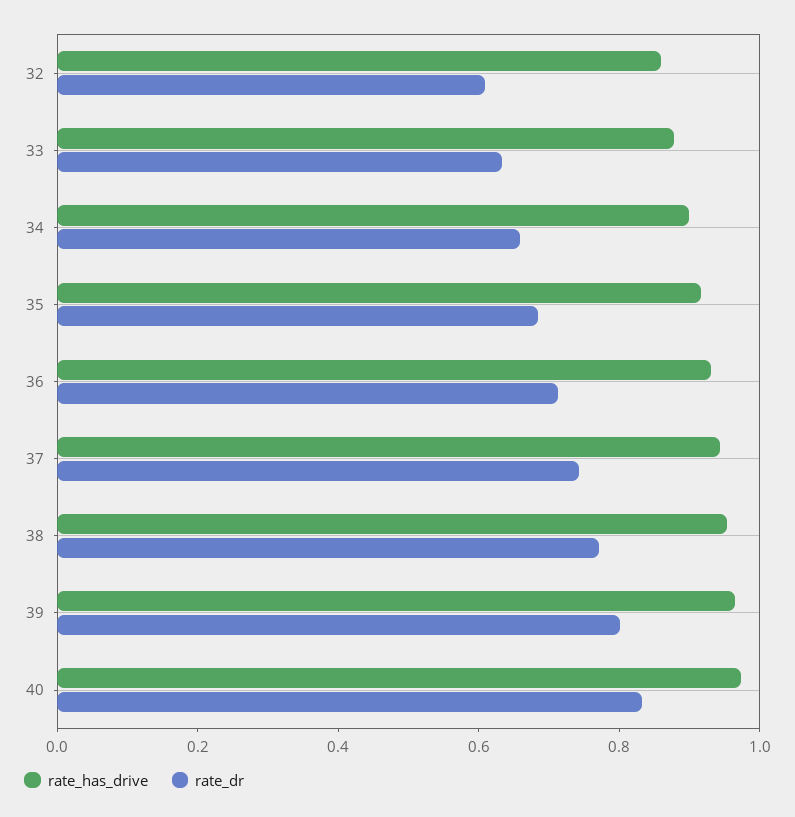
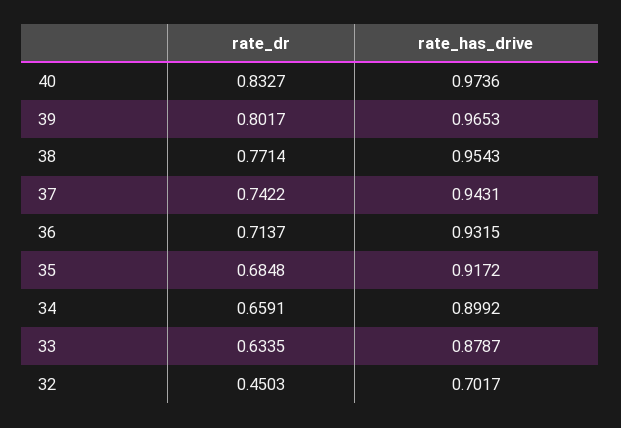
rate_has_drive, 32: 0.85 -> 0.7017
rate_dr, 32: 0.6 -> 0.4503

